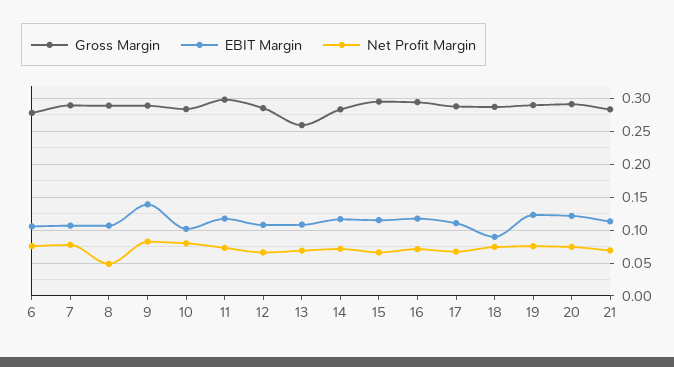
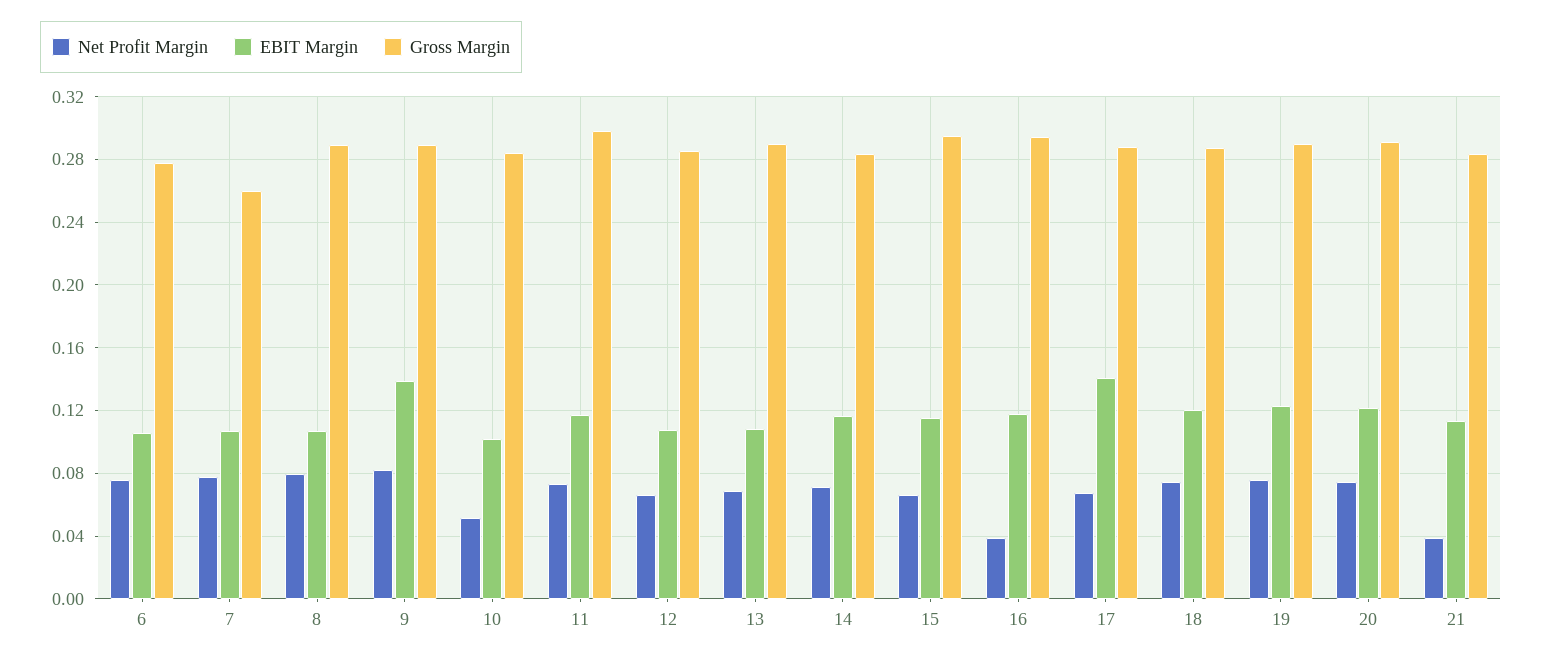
Gross Margin, 7: 0.29 -> 0.26
Net Profit Margin, 8: 0.05 -> 0.08
Net Profit Margin, 10: 0.08 -> 0.05
Gross Margin, 13: 0.26 -> 0.29
Net Profit Margin, 16: 0.07 -> 0.04
EBIT Margin, 17: 0.11 -> 0.14
EBIT Margin, 18: 0.09 -> 0.12
Net Profit Margin, 21: 0.07 -> 0.04

